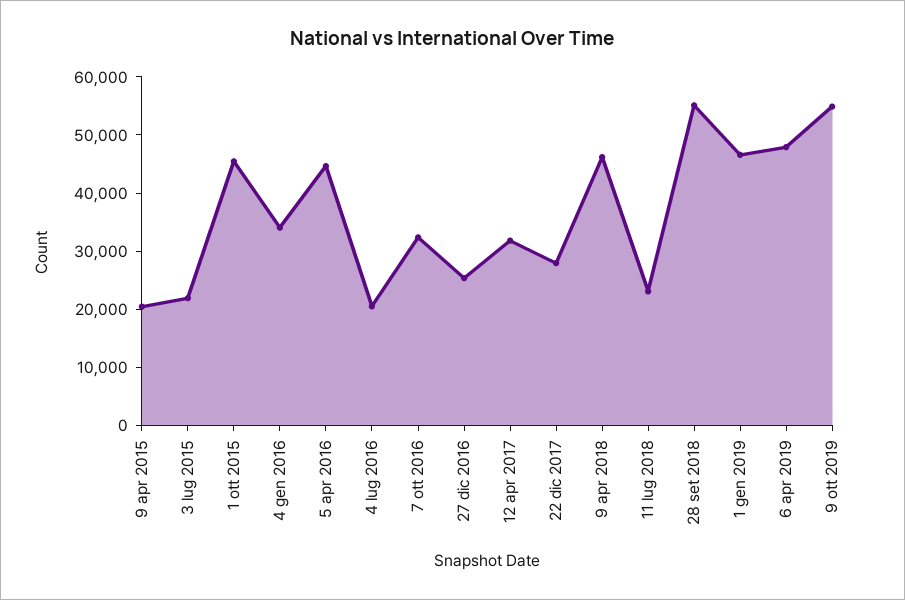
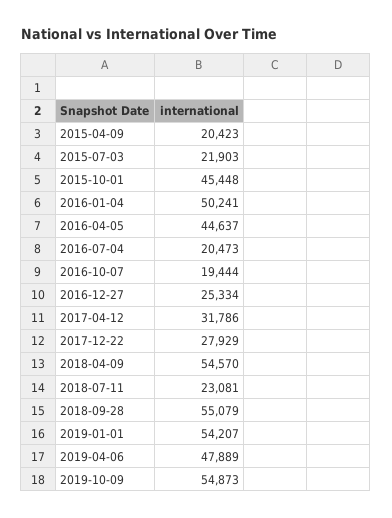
4 gen 2016: 34000 -> 50241
7 ott 2016: 32000 -> 19444
9 apr 2018: 46000 -> 54570
1 gen 2019: 46000 -> 54207

